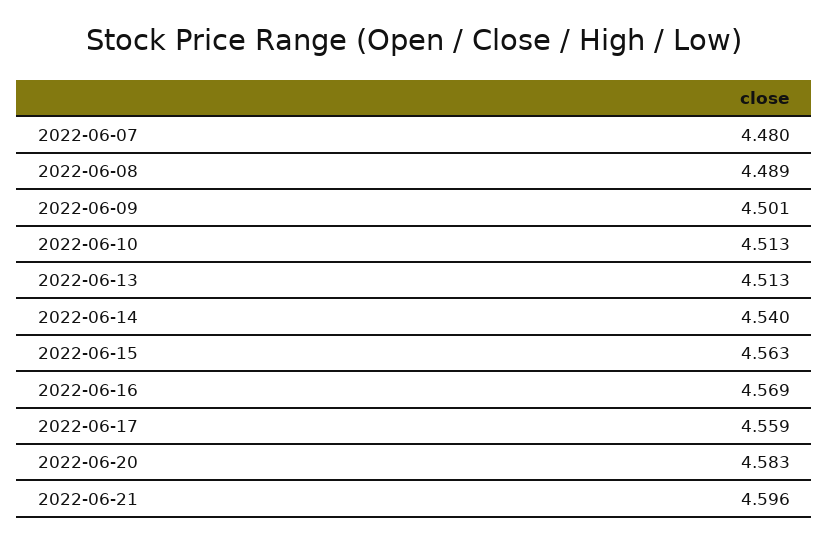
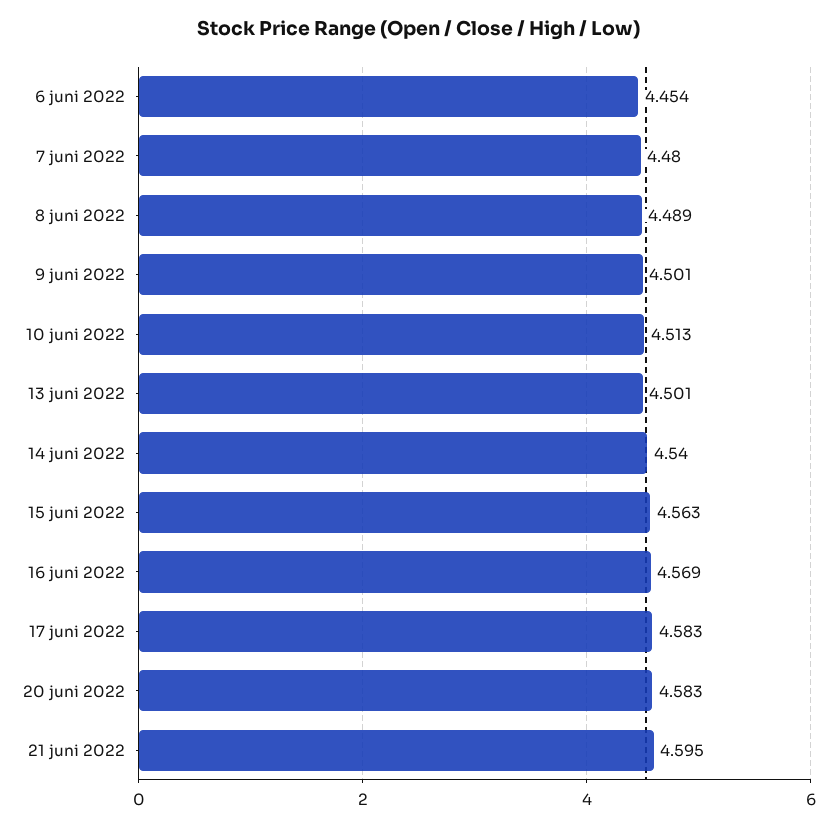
2022-06-13: 4.513 -> 4.501
2022-06-17: 4.559 -> 4.583
2022-06-21: 4.596 -> 4.595
6 juni 2022: none -> 4.454

